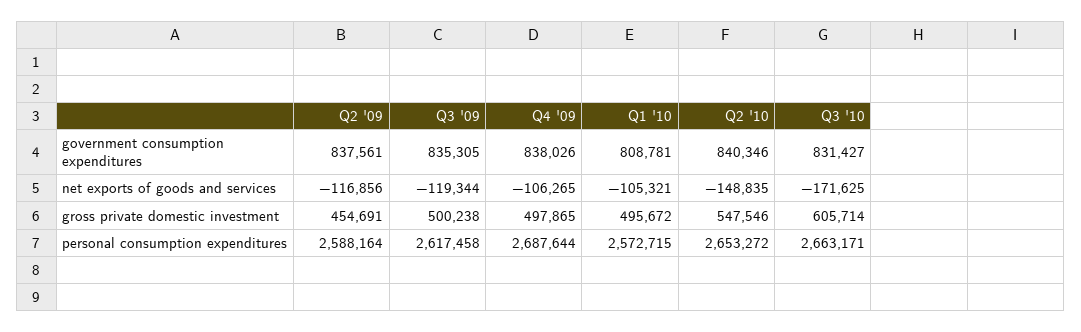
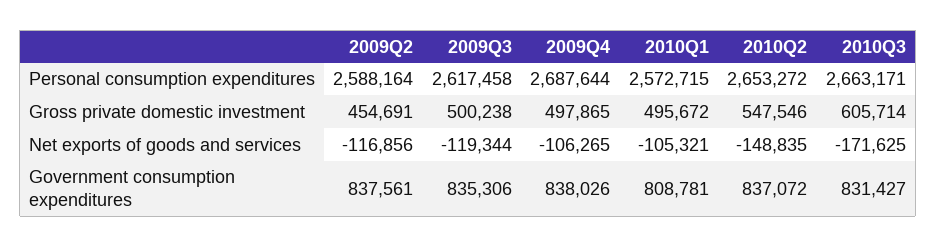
Q3 '09, government consumption expenditures: 835305 -> 835306
Q2 '10, government consumption expenditures: 840346 -> 837072

